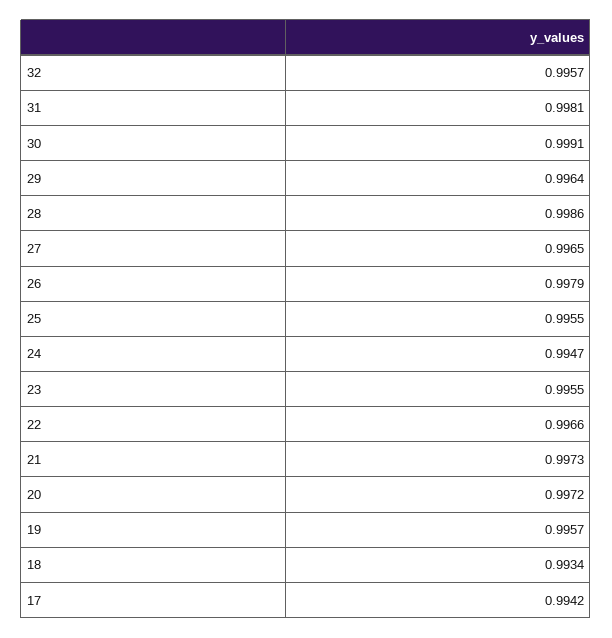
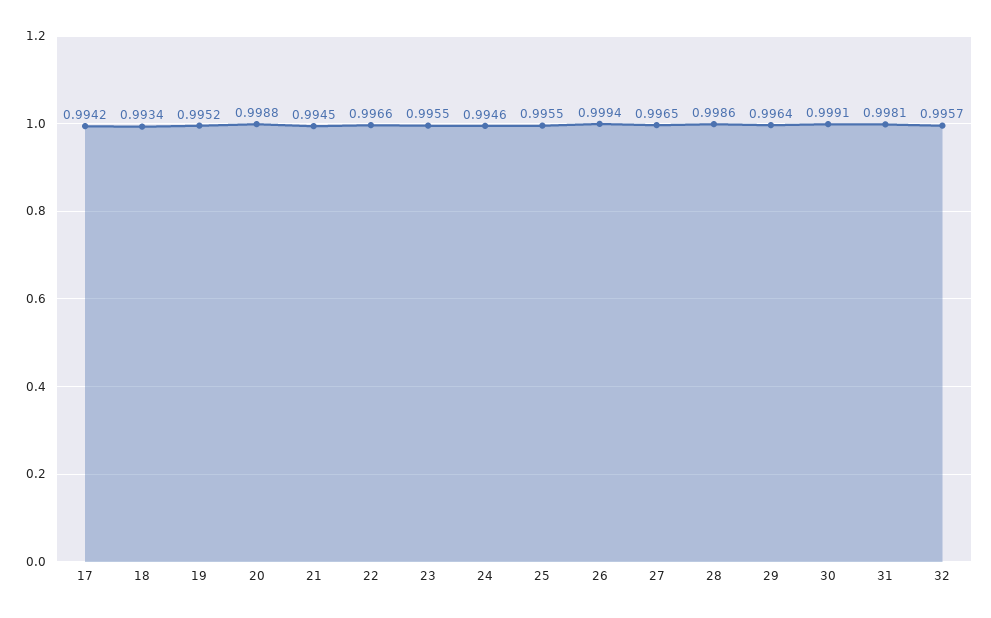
26: 0.9979 -> 0.9994
24: 0.9947 -> 0.9946
21: 0.9973 -> 0.9945
20: 0.9972 -> 0.9988
19: 0.9957 -> 0.9952

